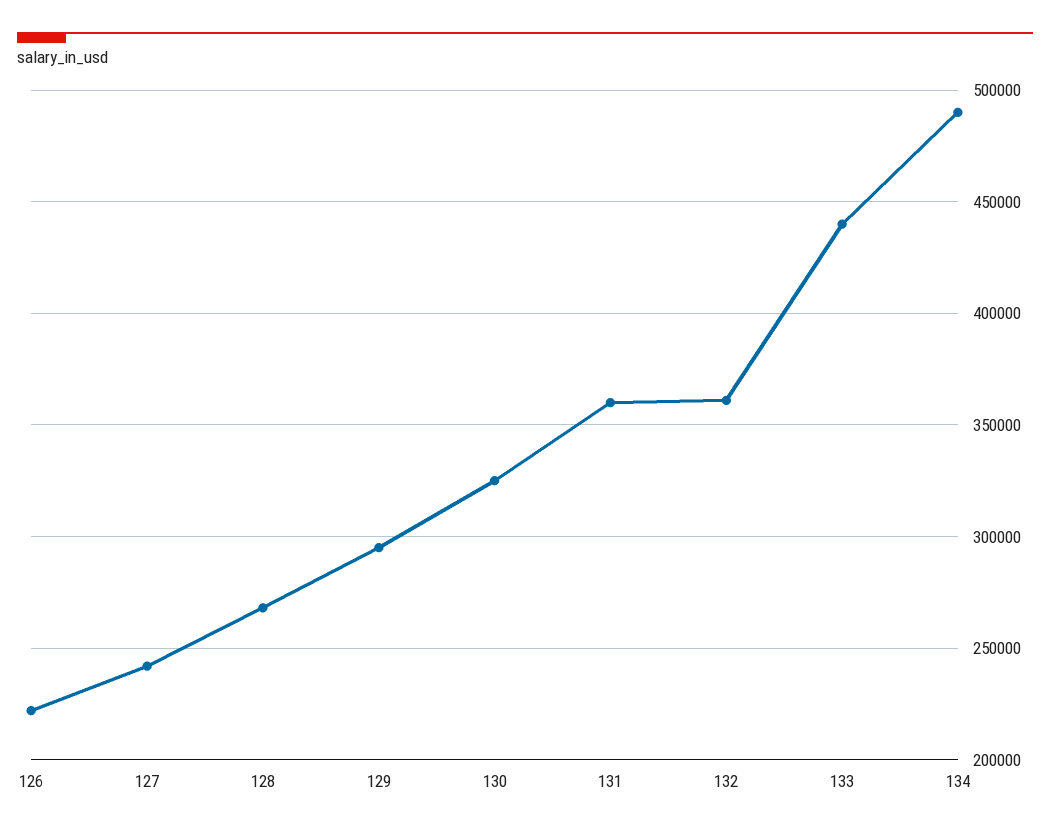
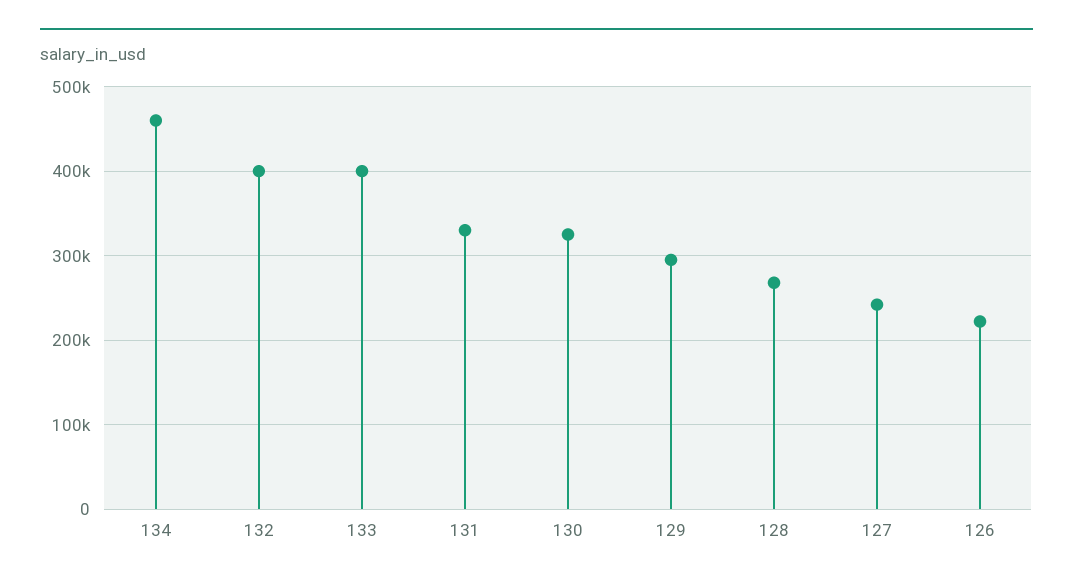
131: 360000 -> 330000
132: 360000 -> 400000
133: 440000 -> 400000
134: 490000 -> 460000

